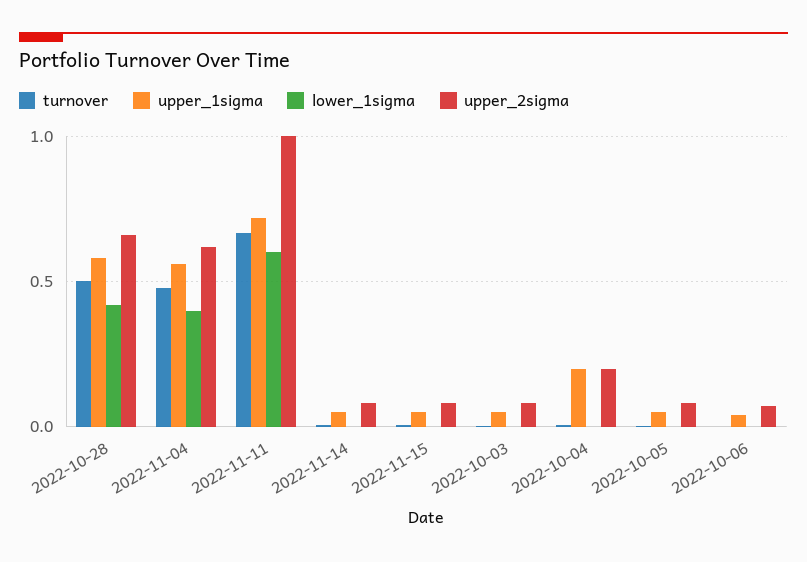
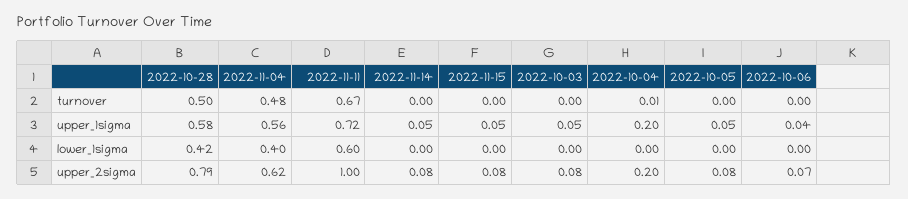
upper_2sigma, 2022-10-28: 0.65 -> 0.79

